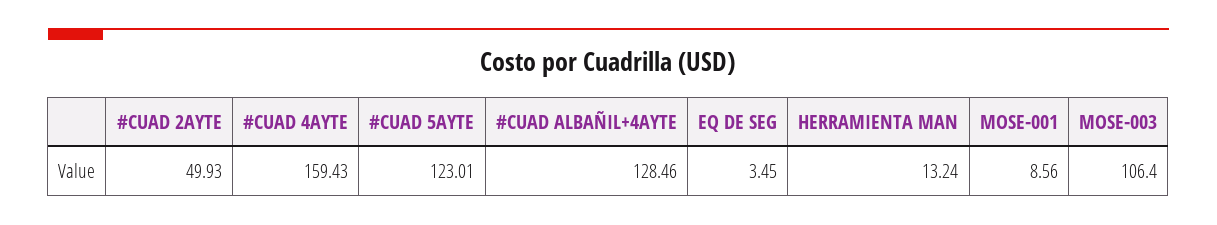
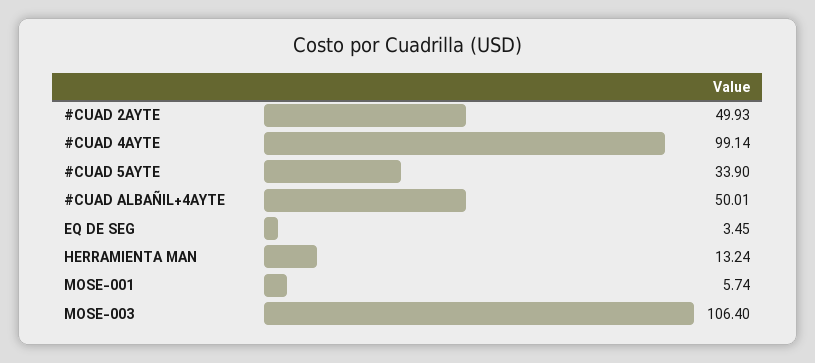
#CUAD 4AYTE: 159.43 -> 99.14
#CUAD 5AYTE: 123.01 -> 33.9
#CUAD ALBAÑIL+4AYTE: 128.46 -> 50.01
MOSE-001: 8.56 -> 5.74

